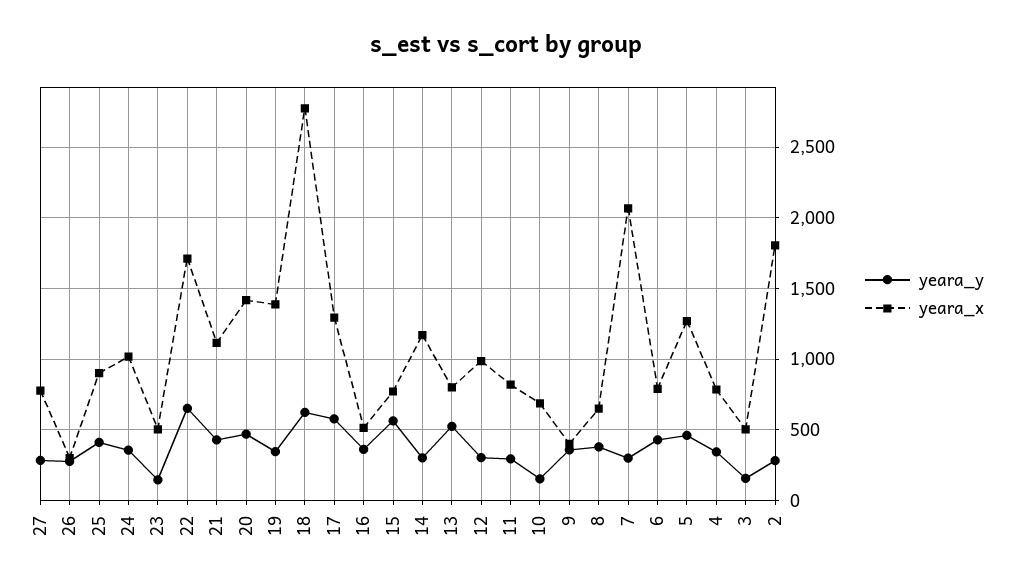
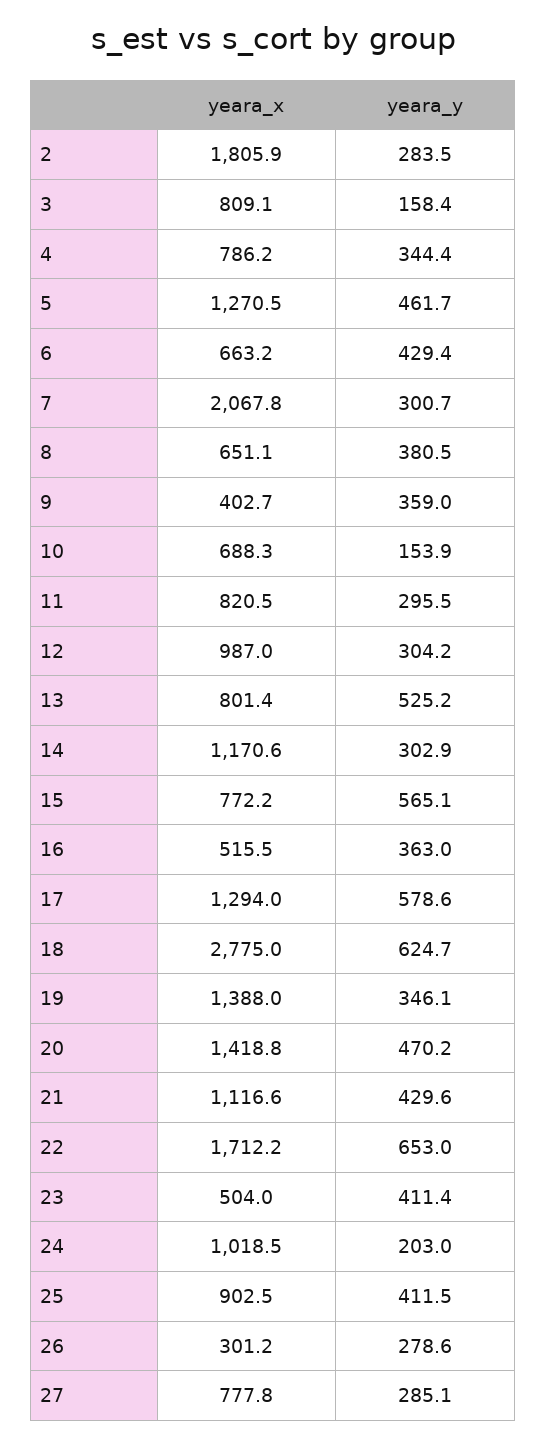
yeara_y, 24: 350 -> 203
yeara_y, 23: 150 -> 411.4
yeara_x, 6: 800 -> 663.2
yeara_x, 3: 500 -> 809.1

